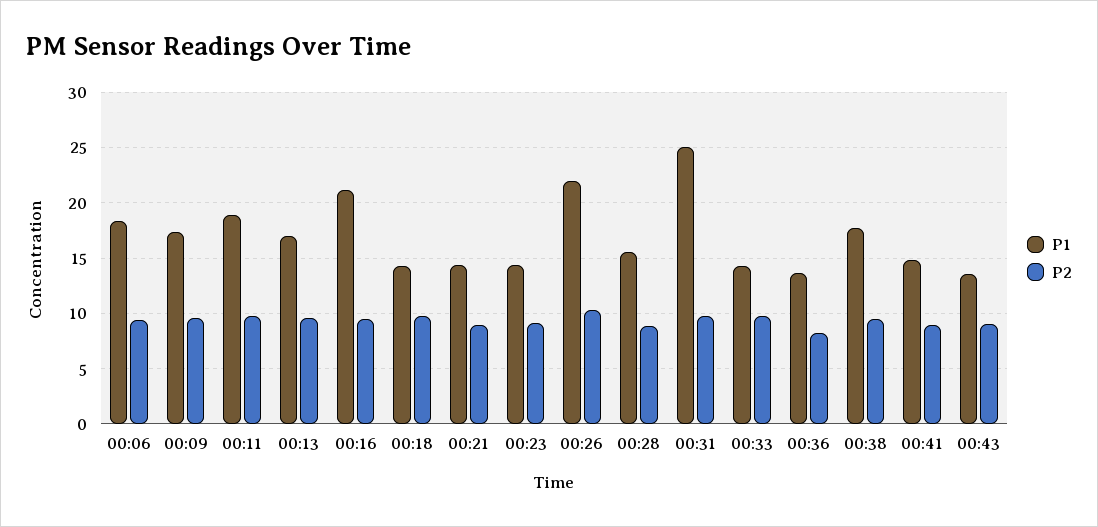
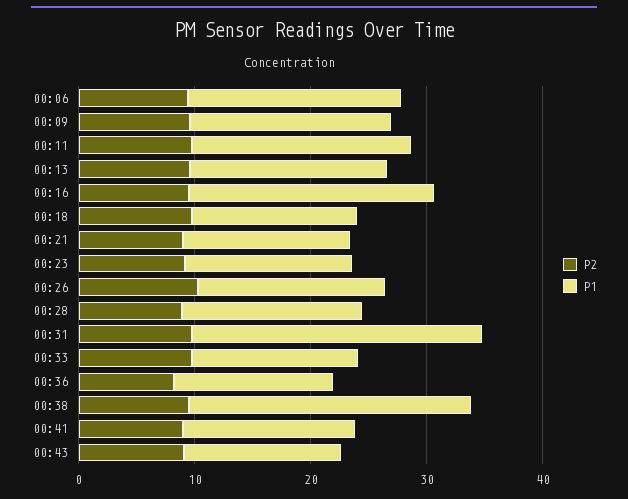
P1, 00:26: 22 -> 16
P1, 00:38: 18 -> 24

